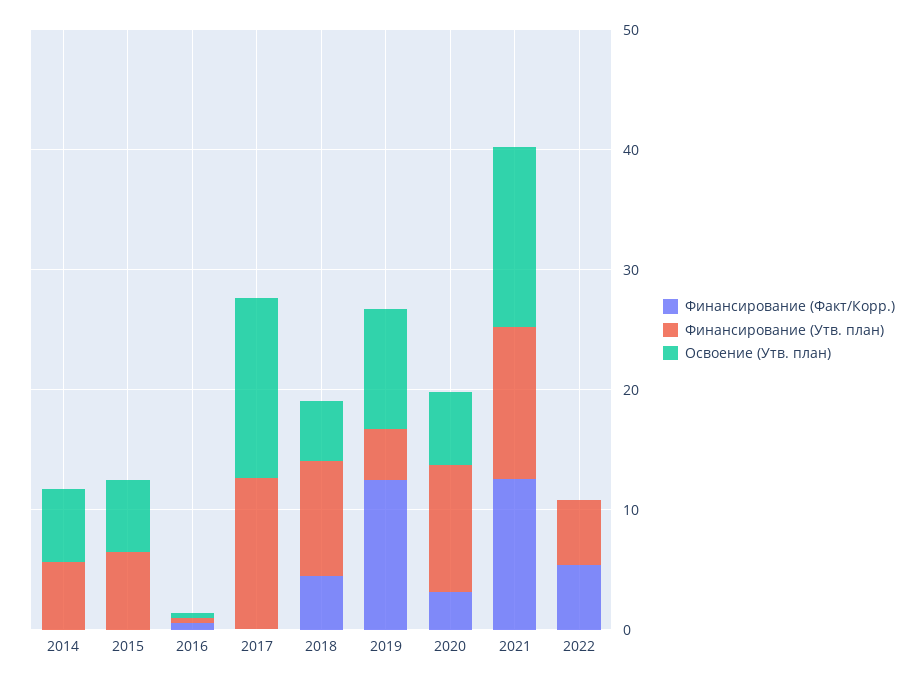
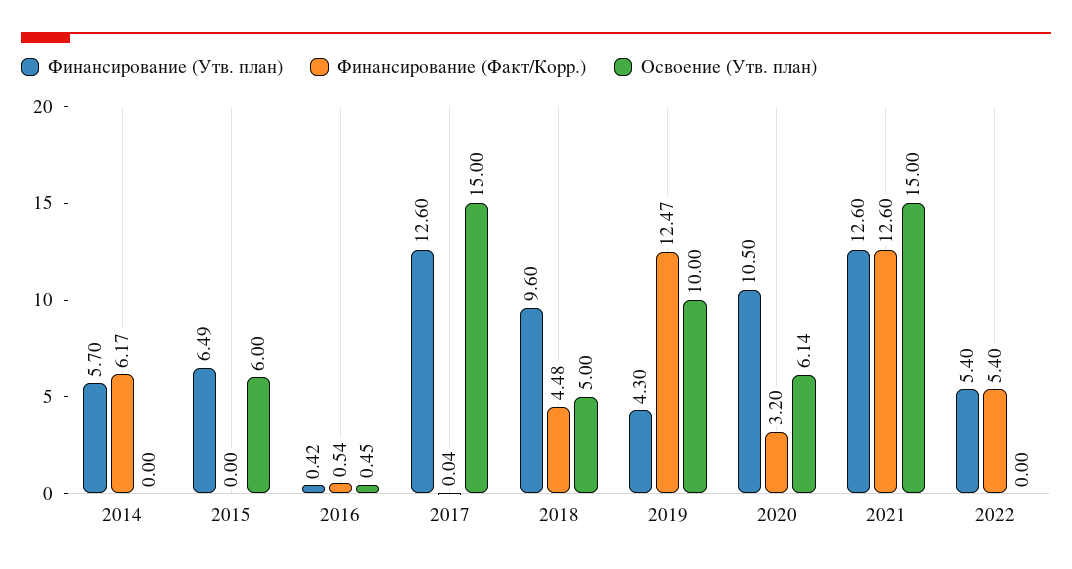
Финансирование (Факт/Корр.), 2014: 0 -> 6.17
Освоение (Утв. план), 2014: 6 -> 0

